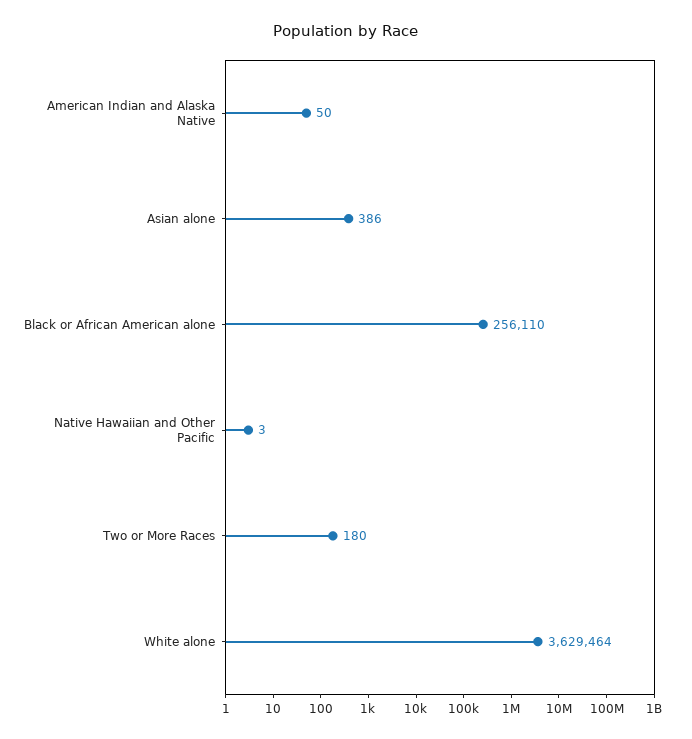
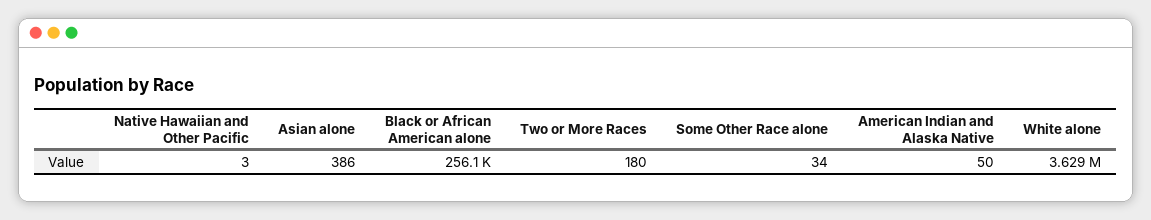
Some Other Race alone: none -> 34

